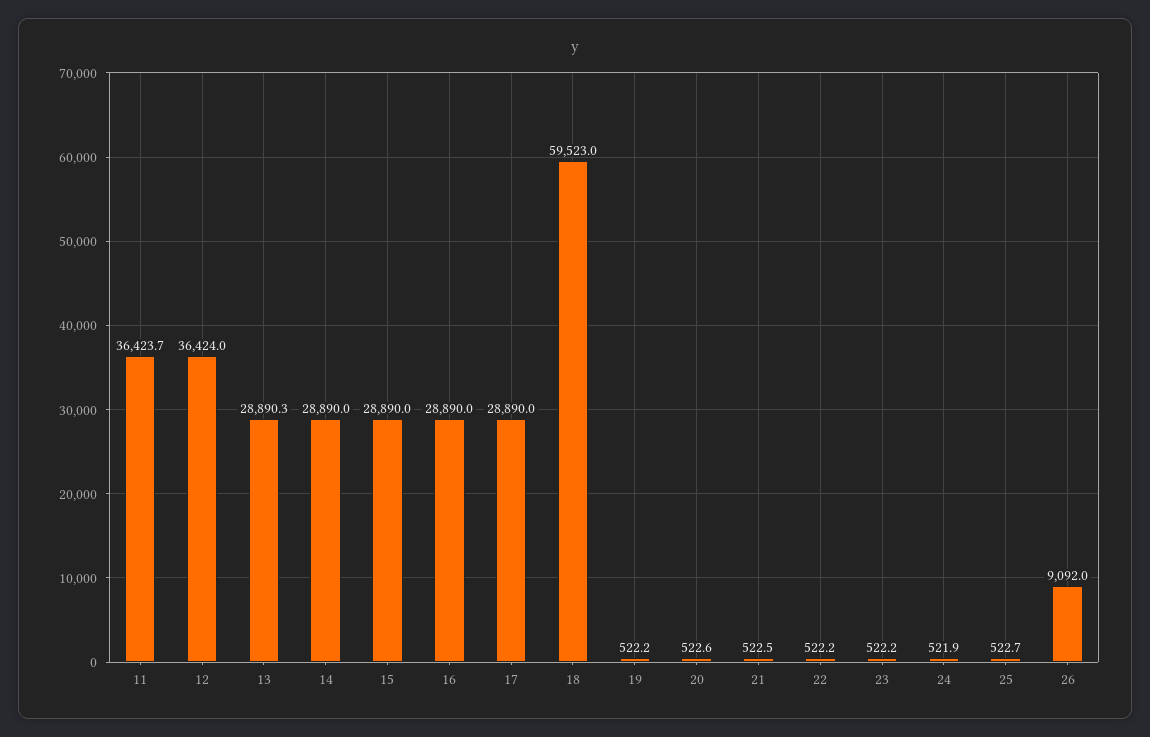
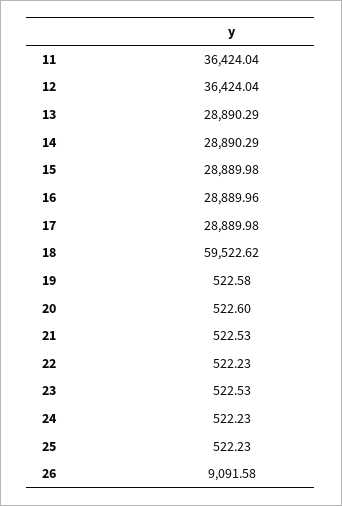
11: 36423.7 -> 36424.04
14: 28890 -> 28890.29
18: 59523 -> 59522.62
19: 522.2 -> 522.58
23: 522.2 -> 522.53
24: 521.9 -> 522.23
25: 522.7 -> 522.23
26: 9092 -> 9091.58

